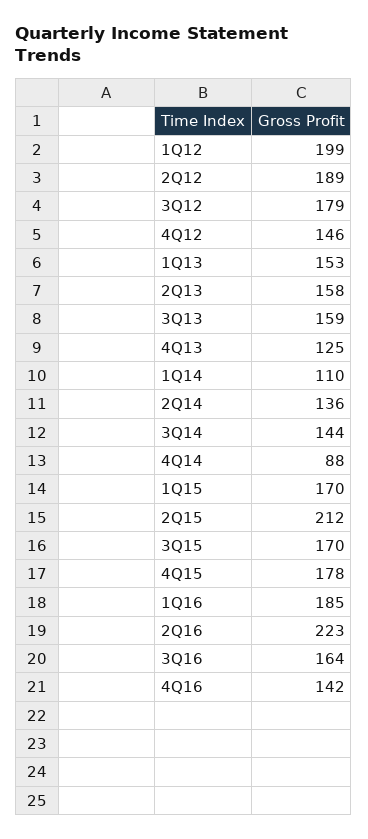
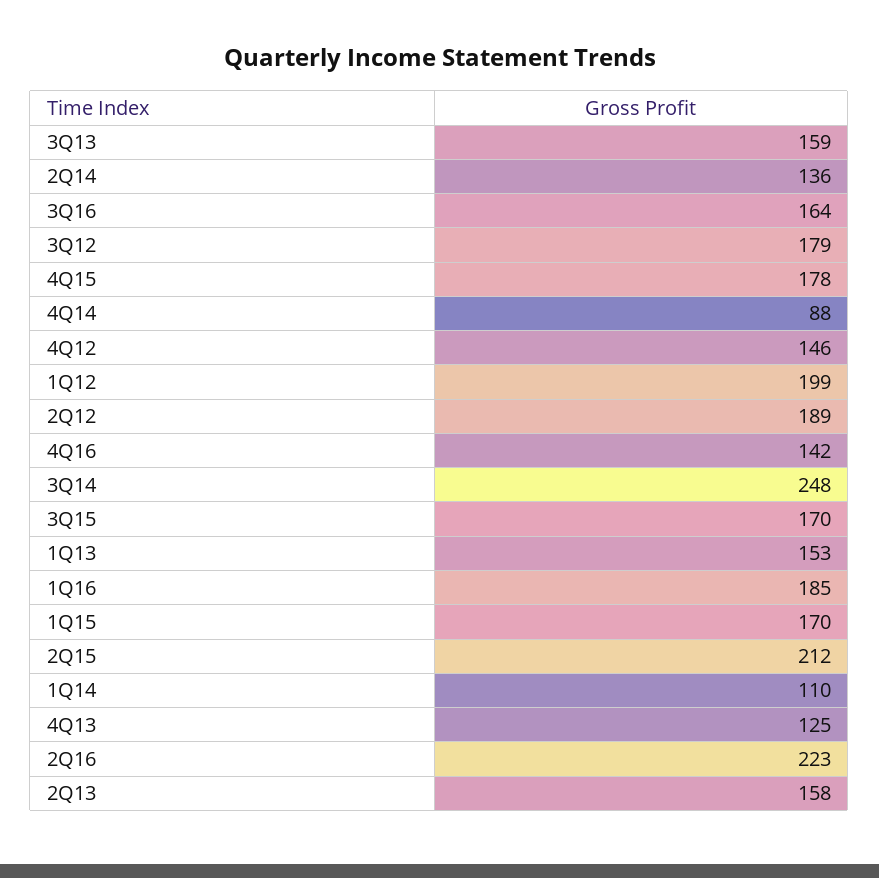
3Q14: 144 -> 248

